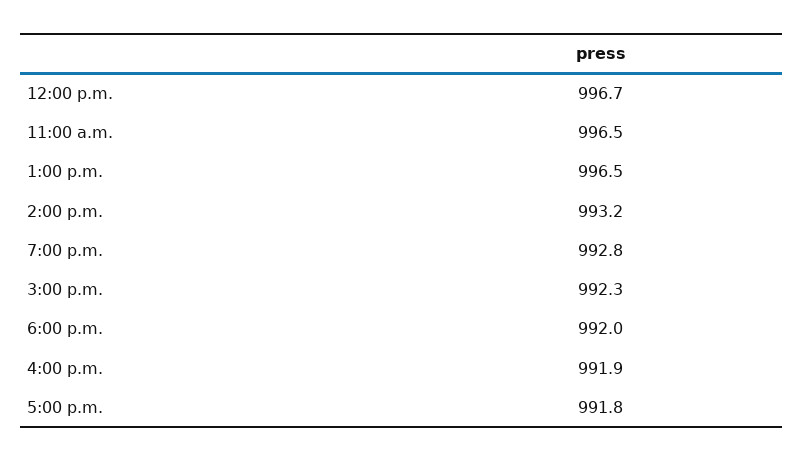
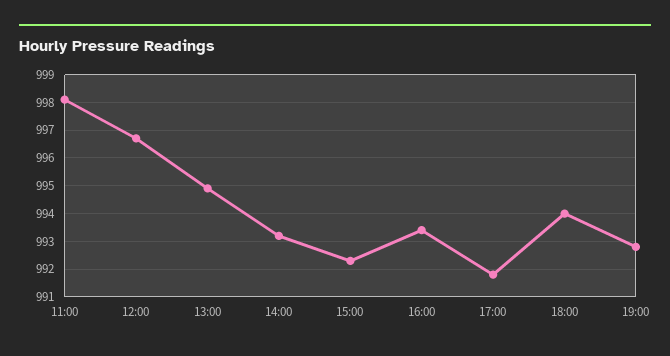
11:00 a.m.: 996.5 -> 998
1:00 p.m.: 996.5 -> 995
6:00 p.m.: 992 -> 994
4:00 p.m.: 991.9 -> 993.5

